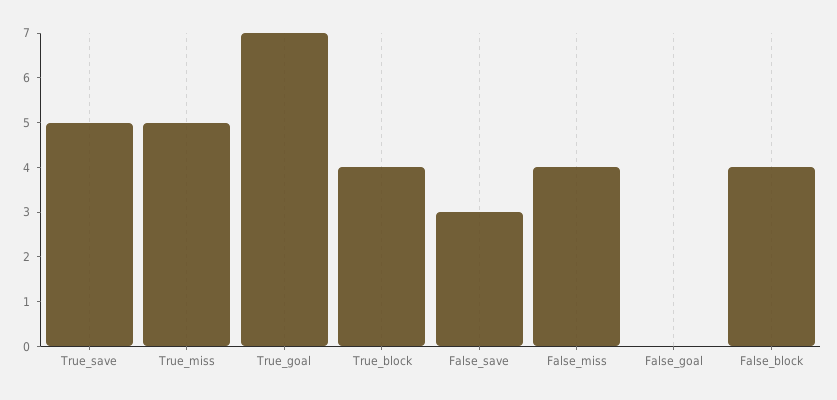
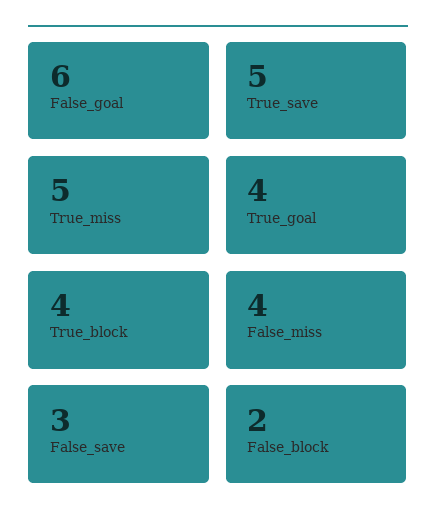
True_goal: 7 -> 4
False_goal: 0 -> 6
False_block: 4 -> 2

